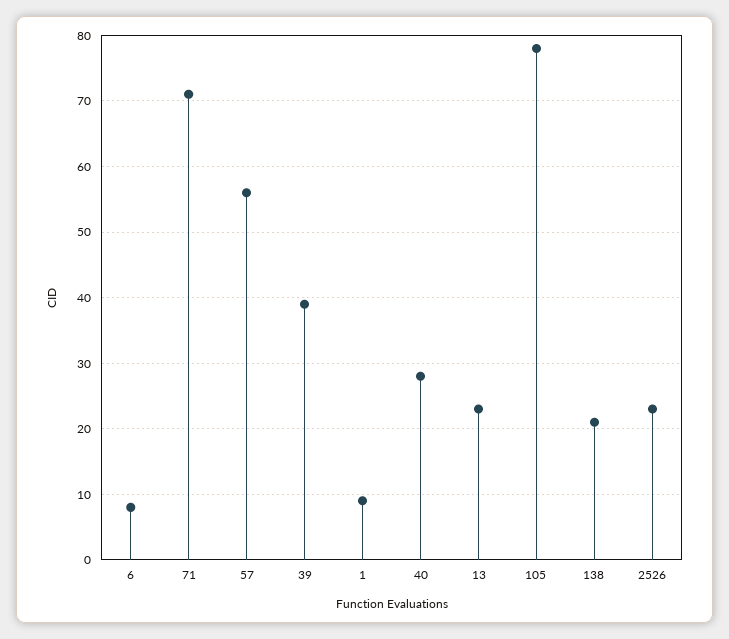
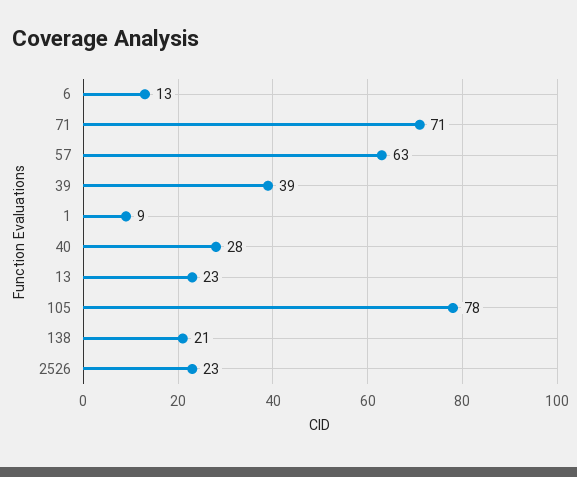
6: 8 -> 13
57: 56 -> 63

